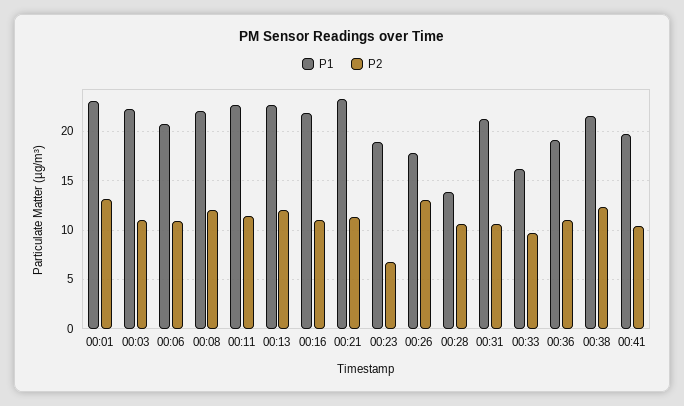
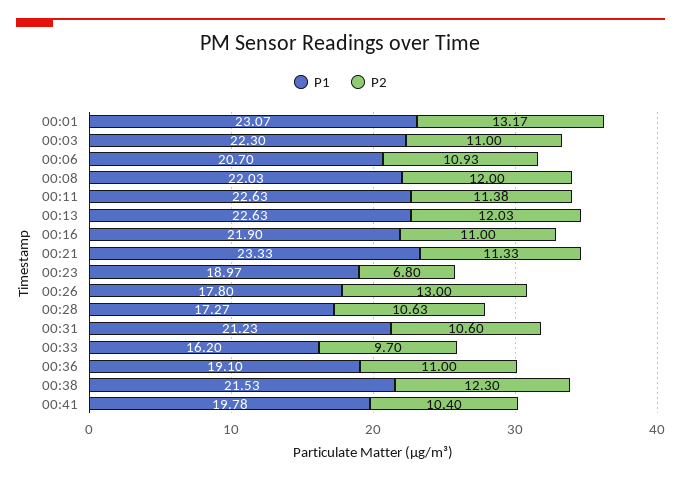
P1, 00:28: 14 -> 17.27

